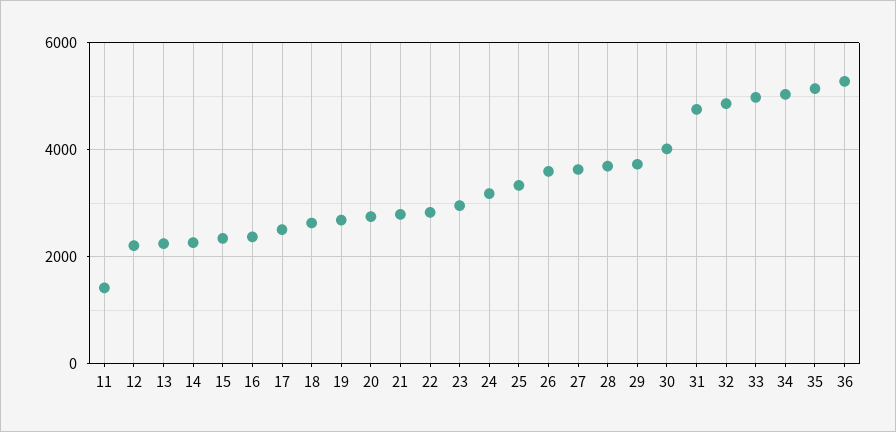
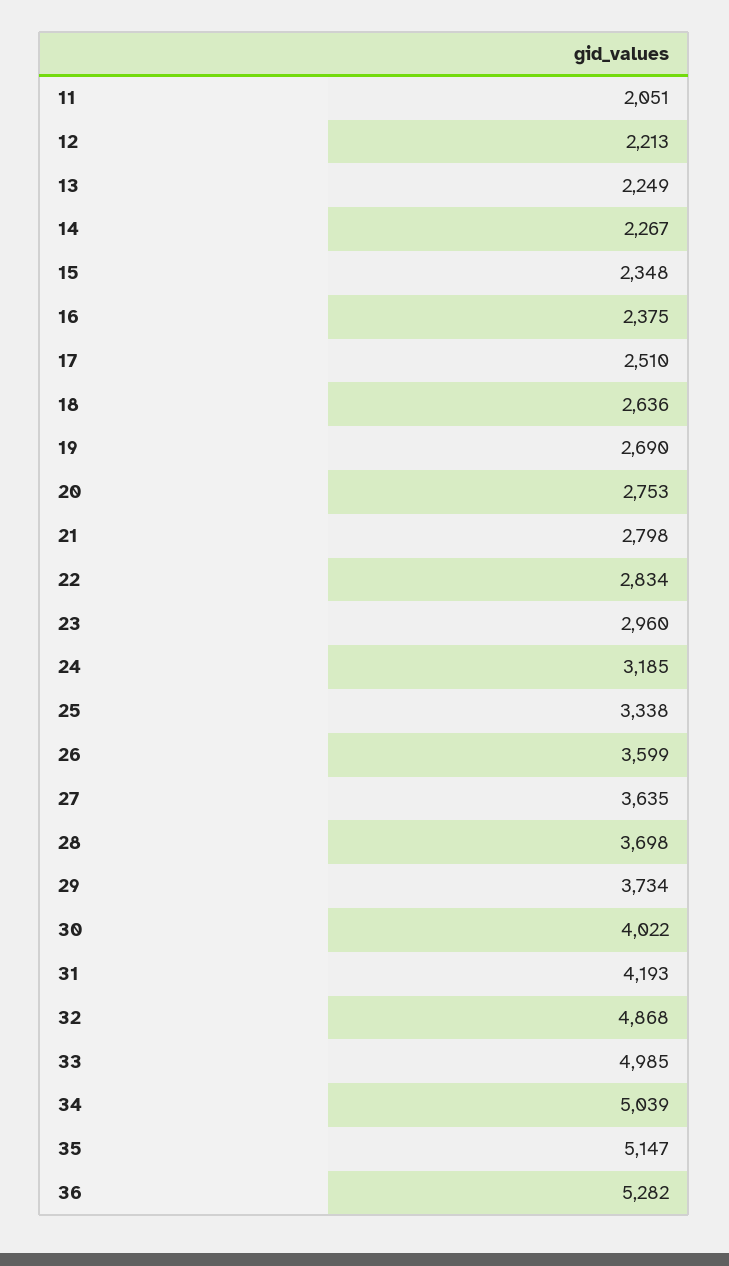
11: 1400 -> 2051
31: 4800 -> 4193

